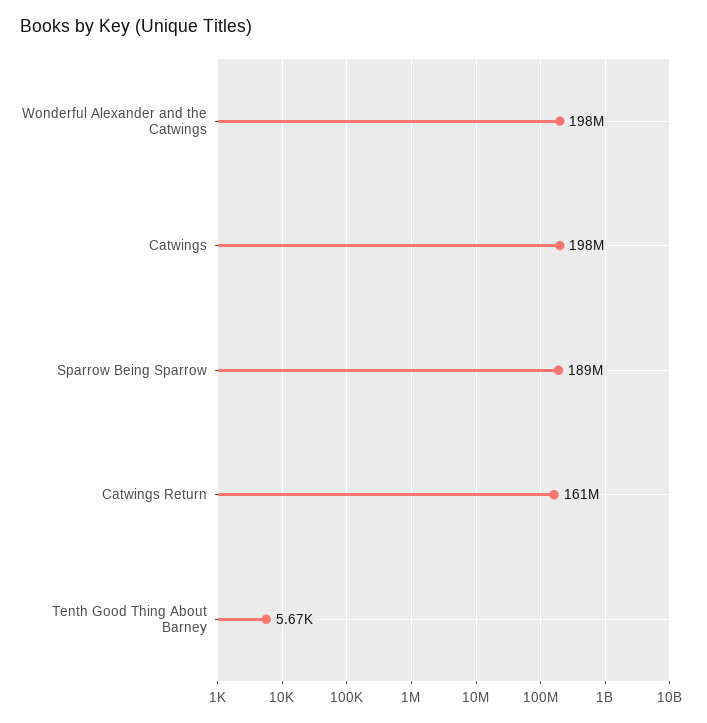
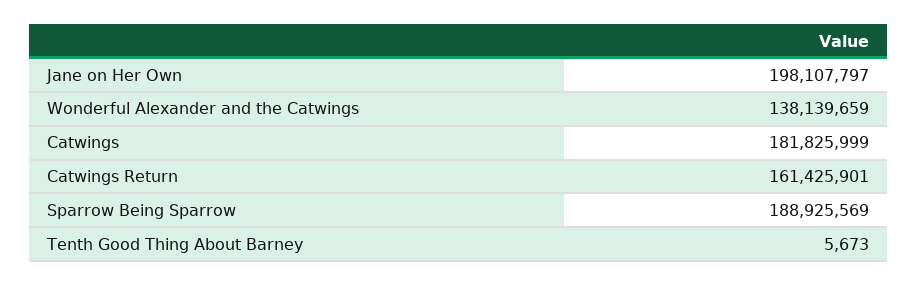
Wonderful Alexander and the Catwings: 198000000 -> 138139659
Catwings: 198000000 -> 181825999
Jane on Her Own: none -> 198107797

